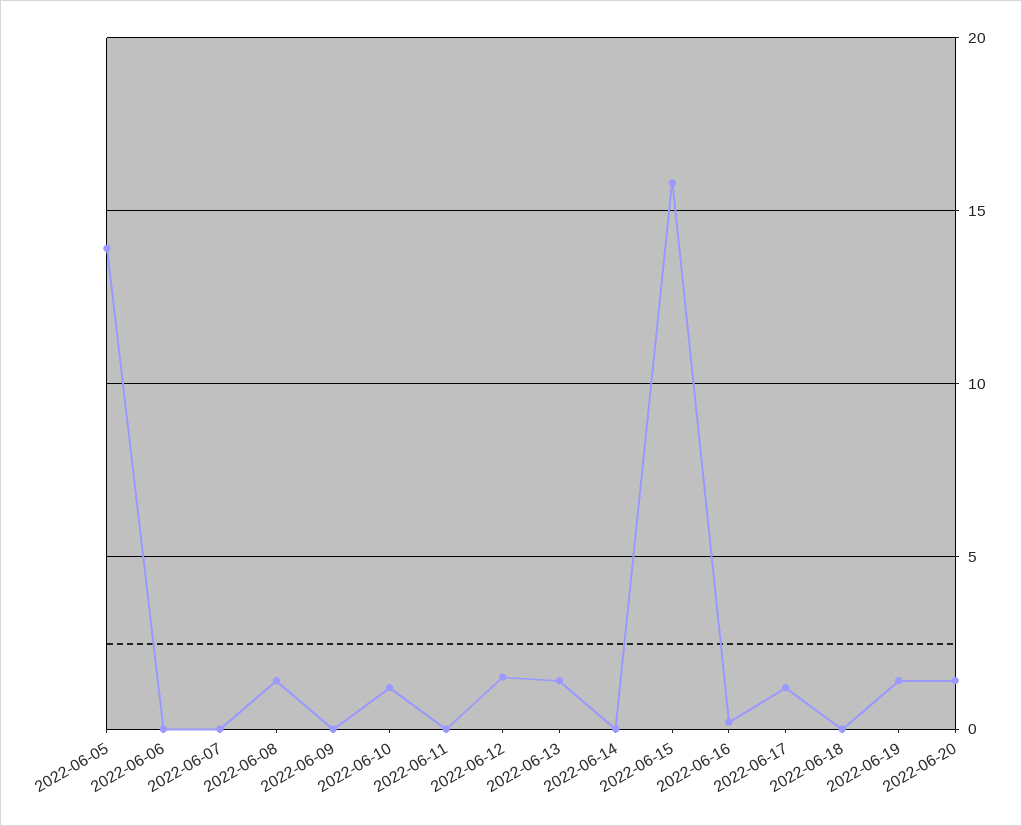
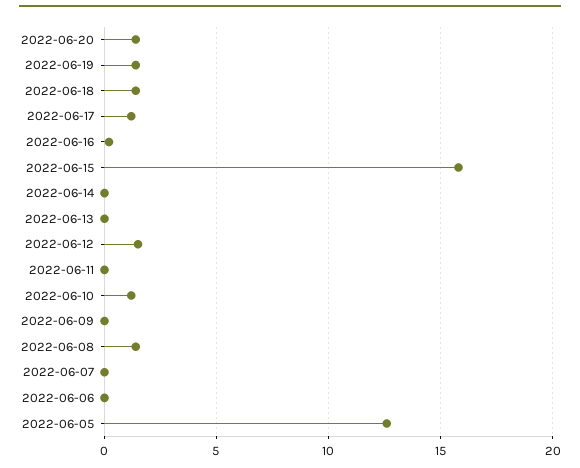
2022-06-05: 14 -> 12.5
2022-06-13: 1.5 -> 0
2022-06-18: 0 -> 1.5

